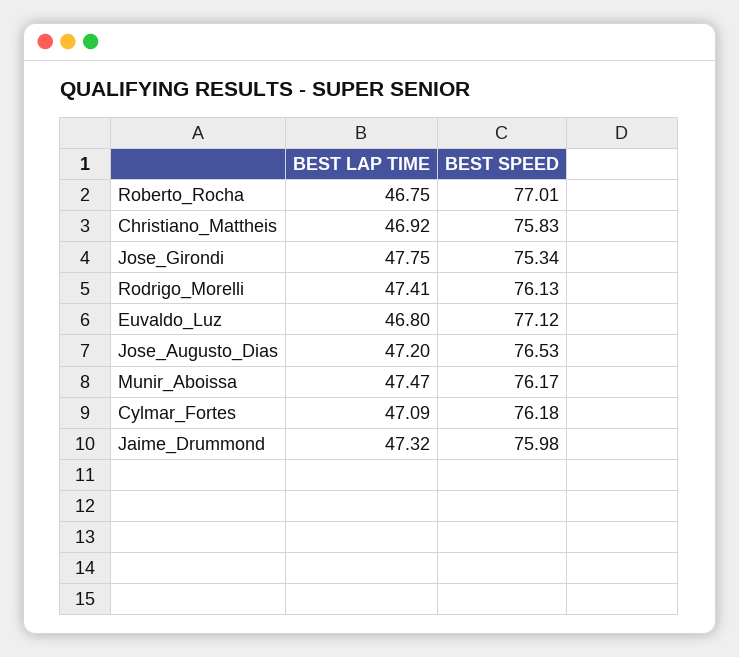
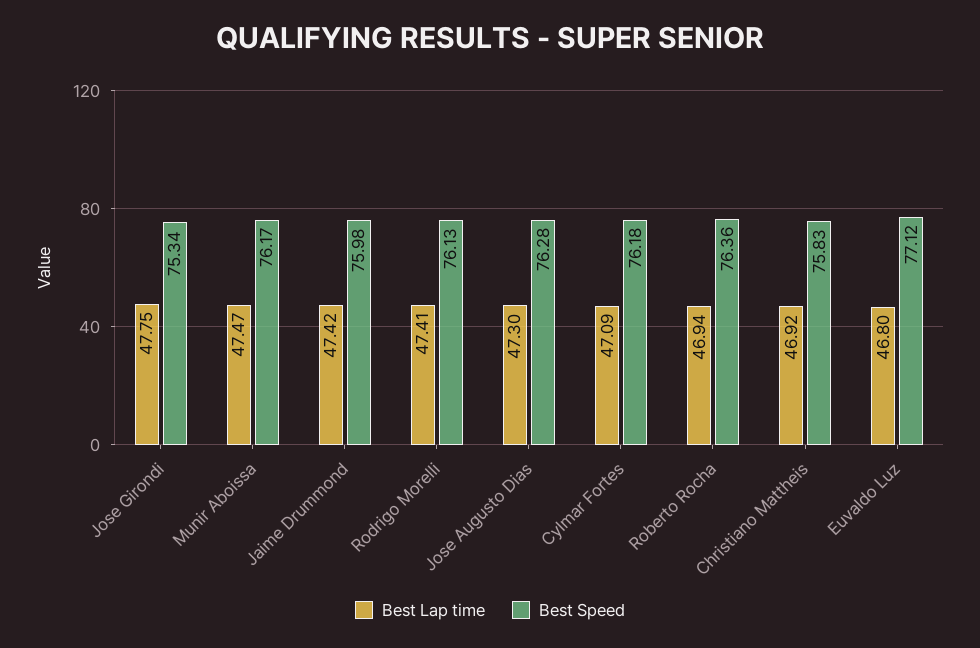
BEST LAP TIME, Roberto_Rocha: 46.75 -> 46.94
BEST SPEED, Roberto_Rocha: 77.01 -> 76.36
BEST LAP TIME, Jose_Augusto_Dias: 47.2 -> 47.3
BEST SPEED, Jose_Augusto_Dias: 76.53 -> 76.28
BEST LAP TIME, Jaime_Drummond: 47.32 -> 47.42

